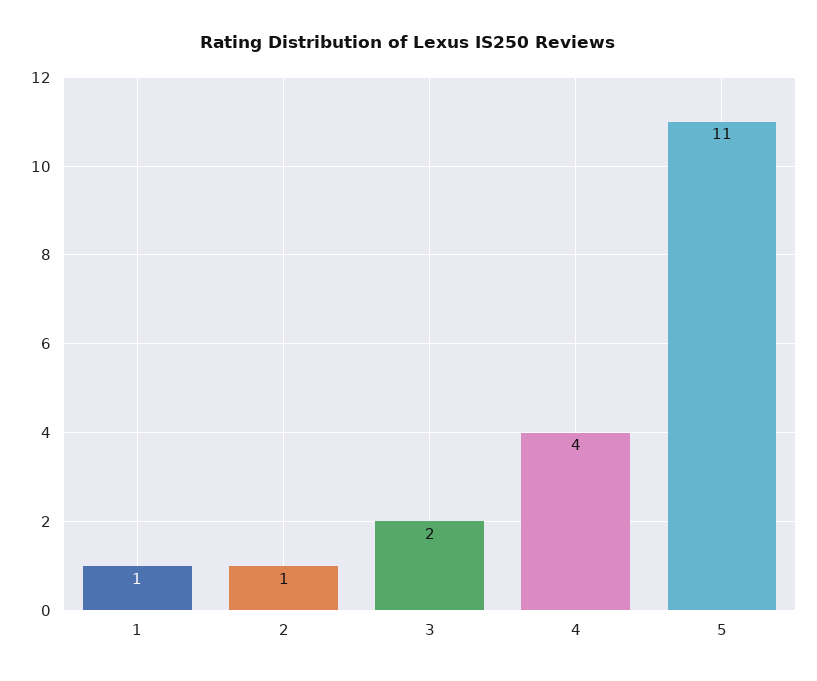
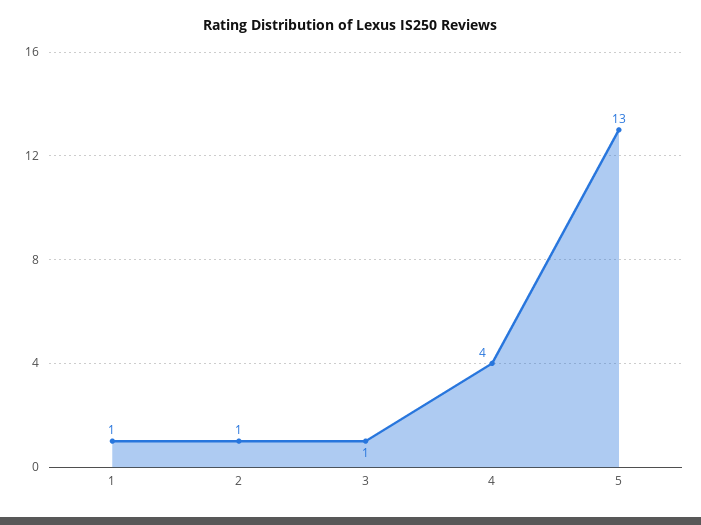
3: 2 -> 1
5: 11 -> 13

